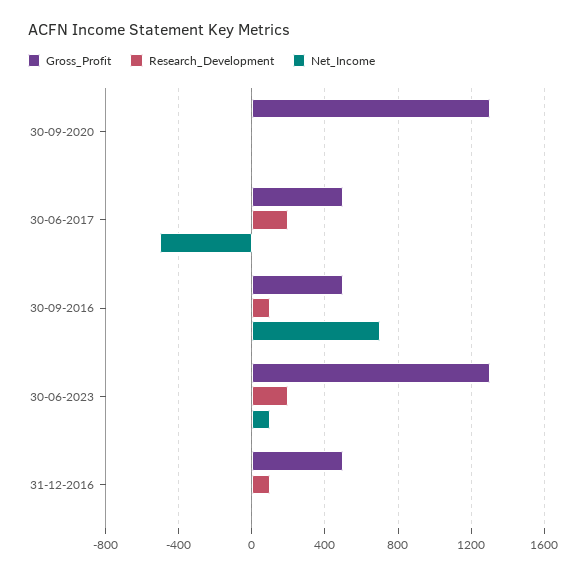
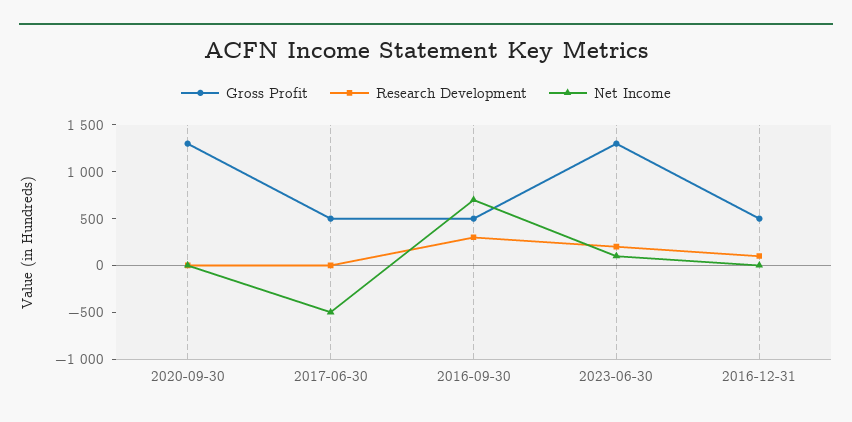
Research_Development, 30-06-2017: 200 -> 0
Research_Development, 30-09-2016: 100 -> 300

